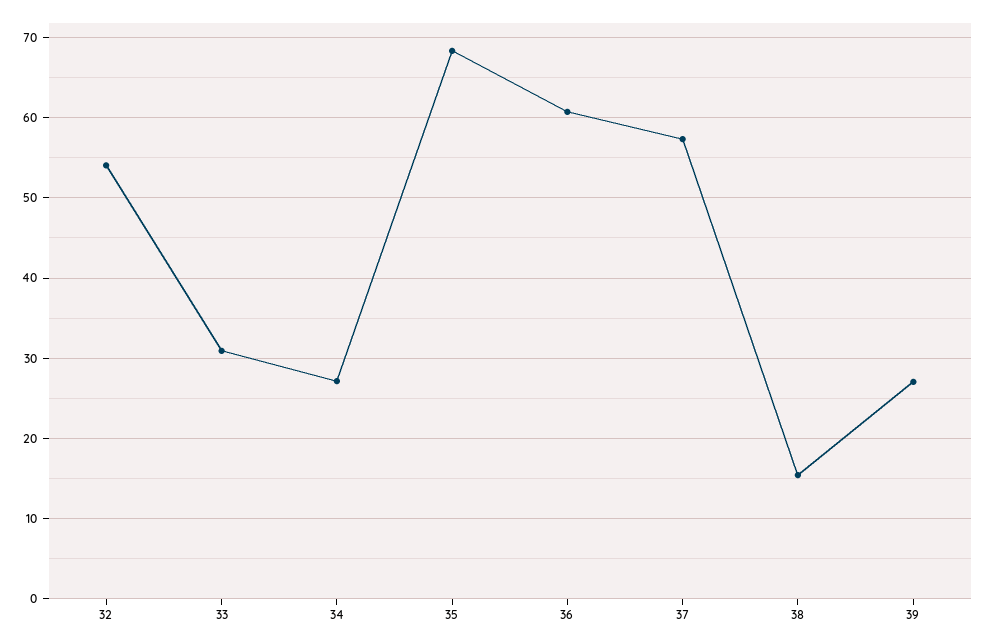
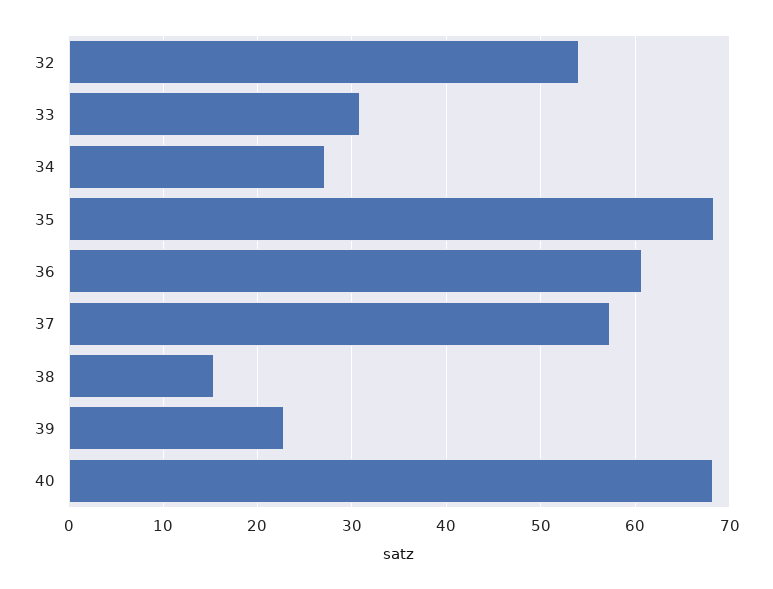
39: 27 -> 23
40: none -> 68

